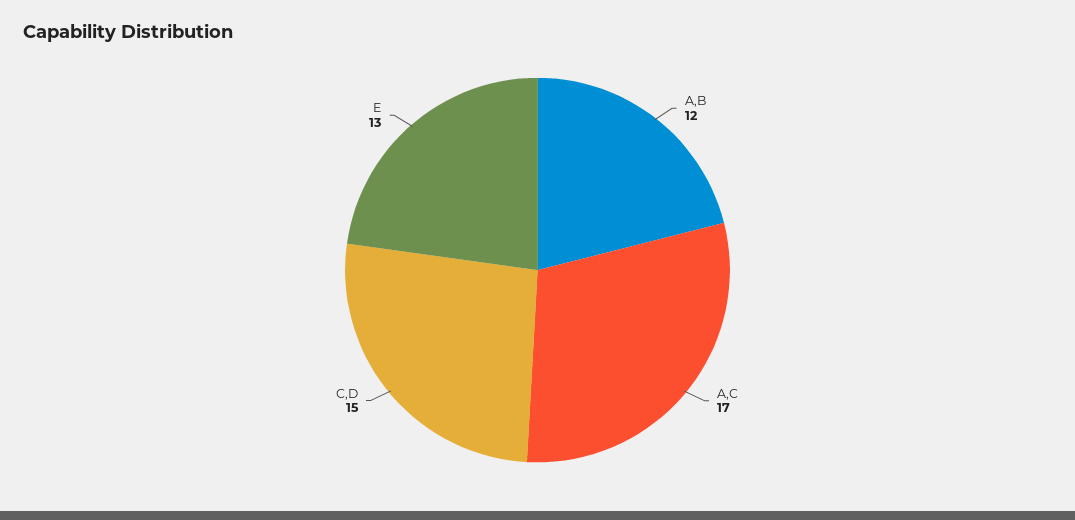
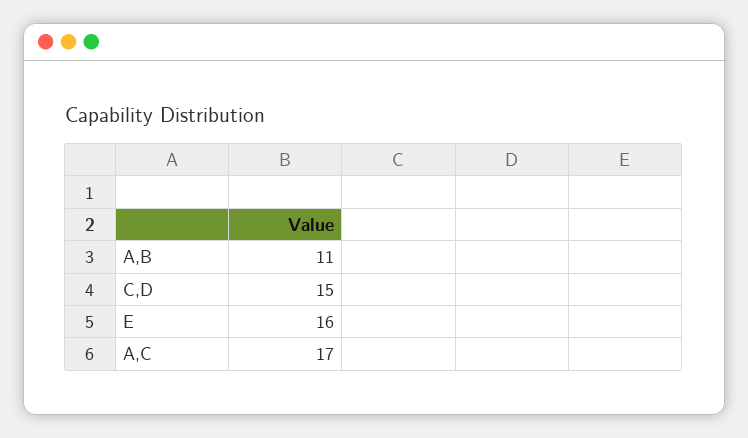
A,B: 12 -> 11
E: 13 -> 16

